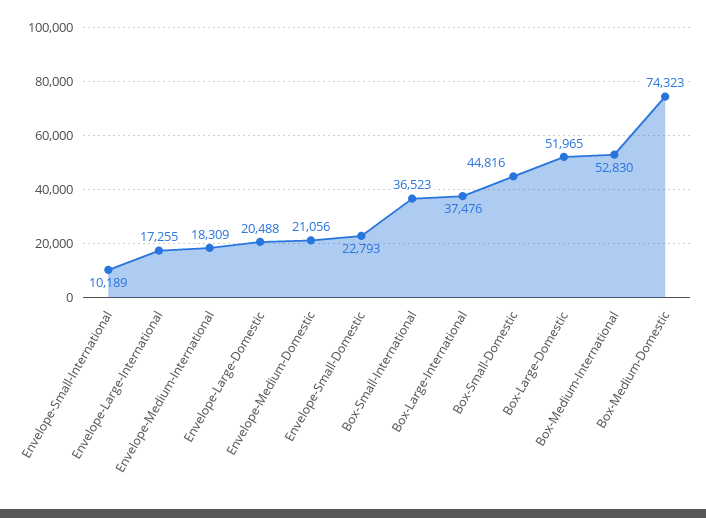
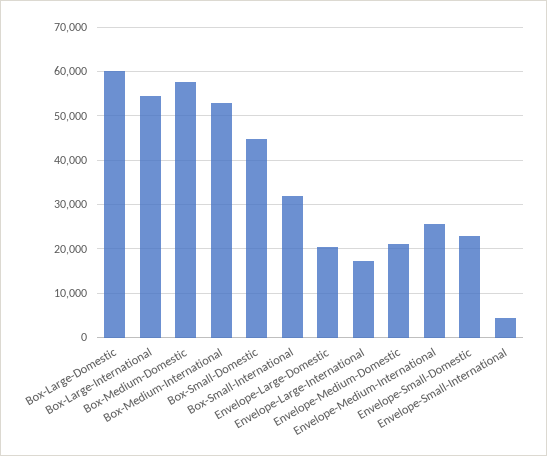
Envelope-Small-International: 10189 -> 4000
Envelope-Medium-International: 18309 -> 26000
Box-Small-International: 36523 -> 32000
Box-Large-International: 37476 -> 54000
Box-Large-Domestic: 51965 -> 60000
Box-Medium-Domestic: 74323 -> 58000

